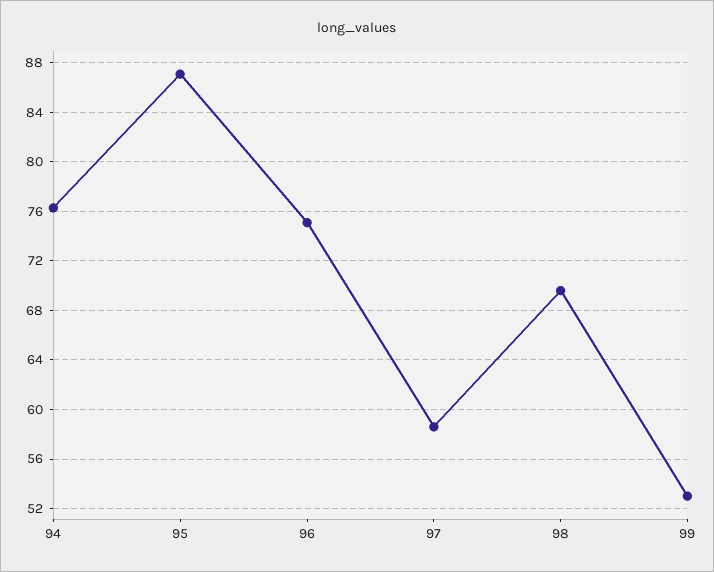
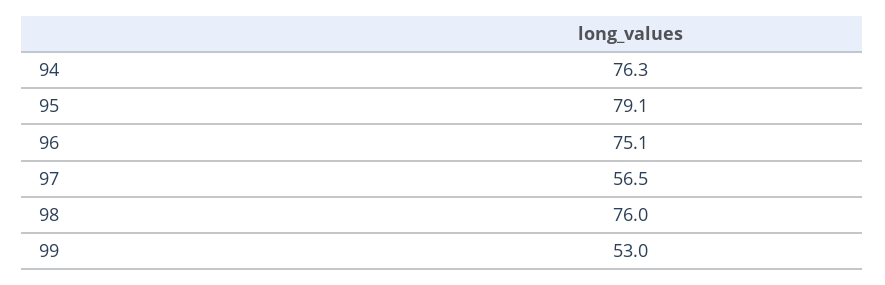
95: 87 -> 79.1
97: 58.5 -> 56.5
98: 69.5 -> 76

